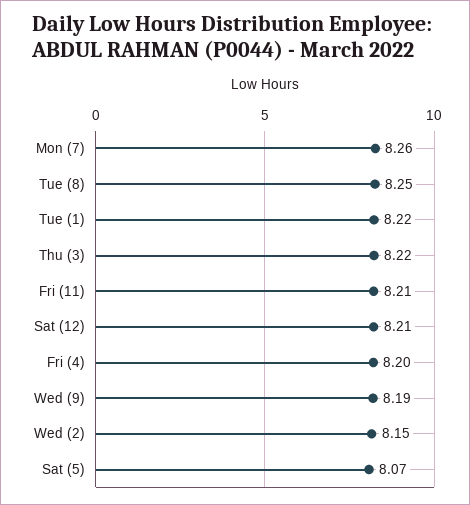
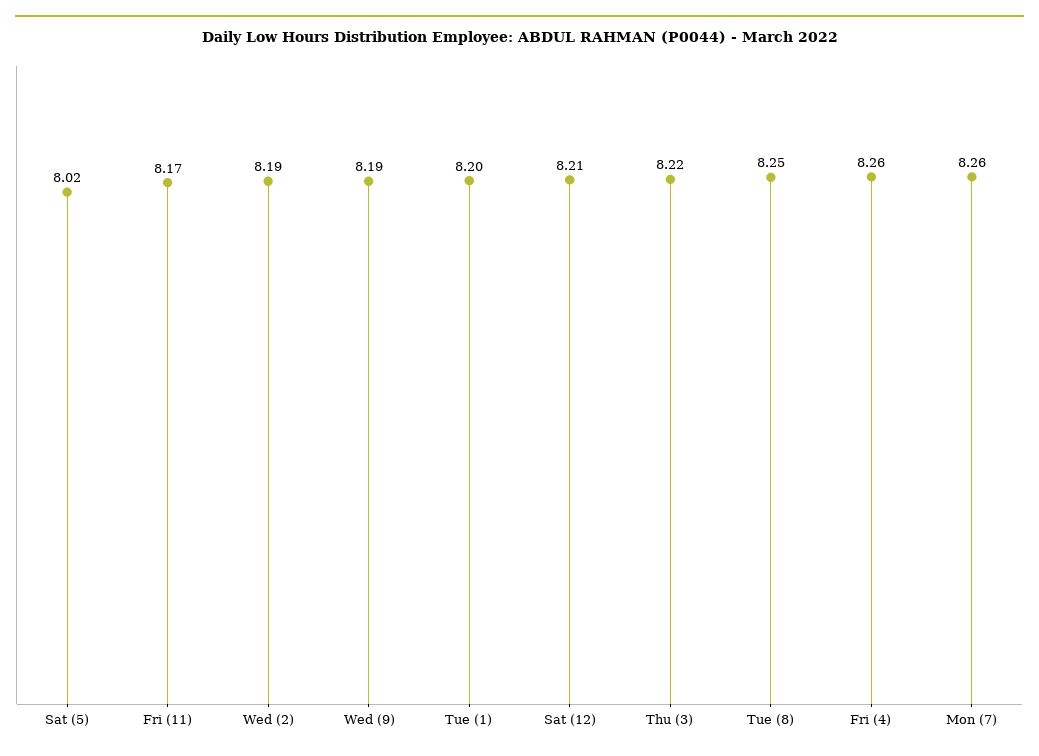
Tue (1): 8.22 -> 8.2
Fri (11): 8.21 -> 8.17
Fri (4): 8.2 -> 8.26
Wed (2): 8.15 -> 8.19
Sat (5): 8.07 -> 8.02

